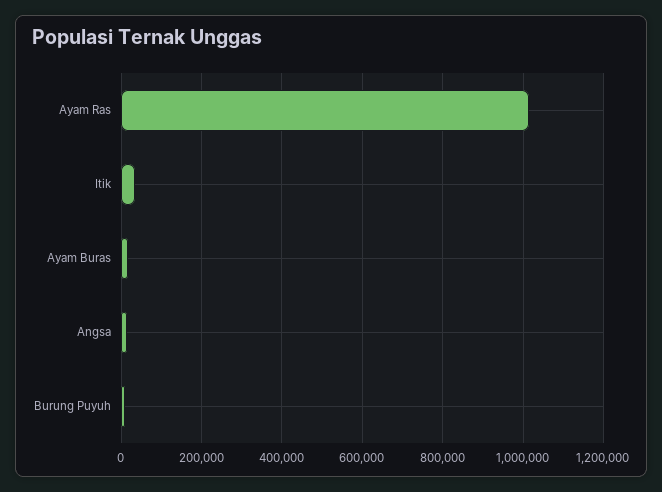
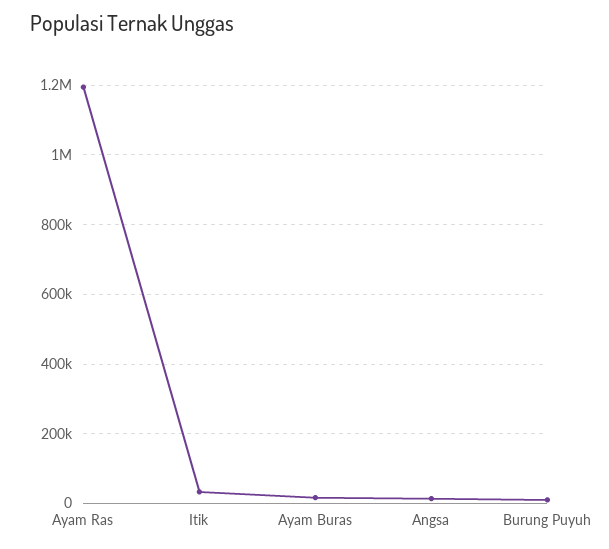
Ayam Ras: 1020000 -> 1200000

